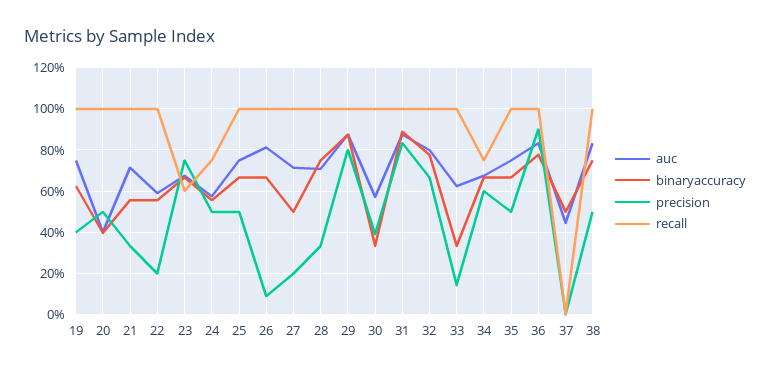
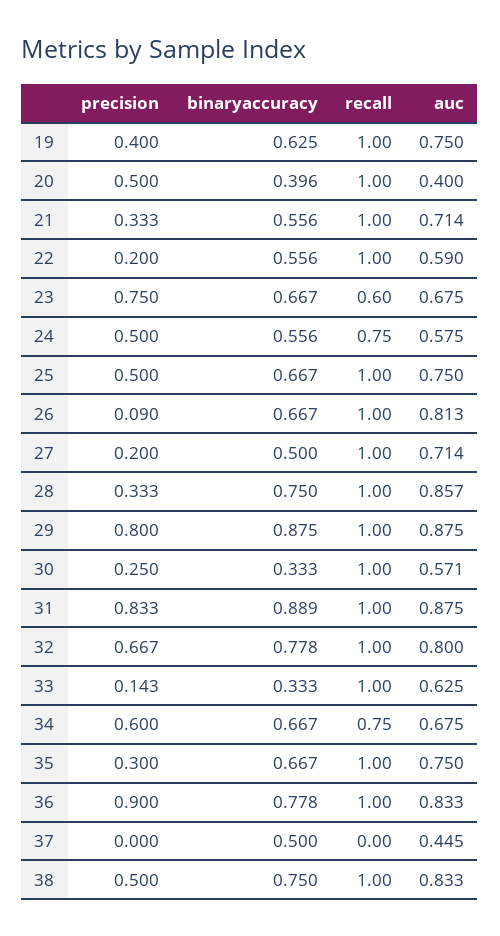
auc, 28: 0.7 -> 0.857
precision, 30: 0.4 -> 0.25
precision, 35: 0.5 -> 0.3

